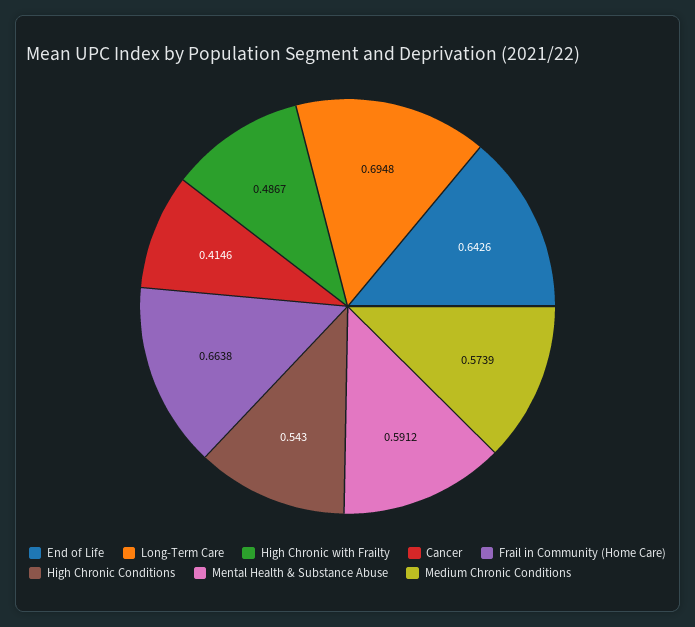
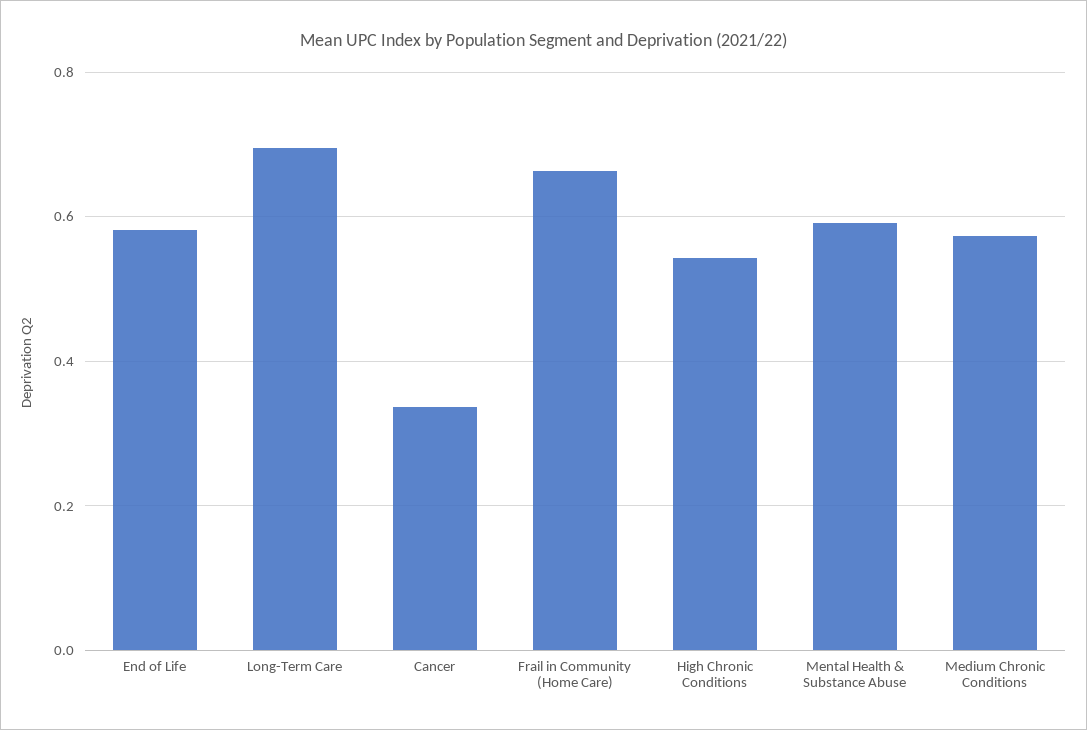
End of Life: 0.6426 -> 0.58
High Chronic with Frailty: 0.4867 -> none
Cancer: 0.4146 -> 0.34

